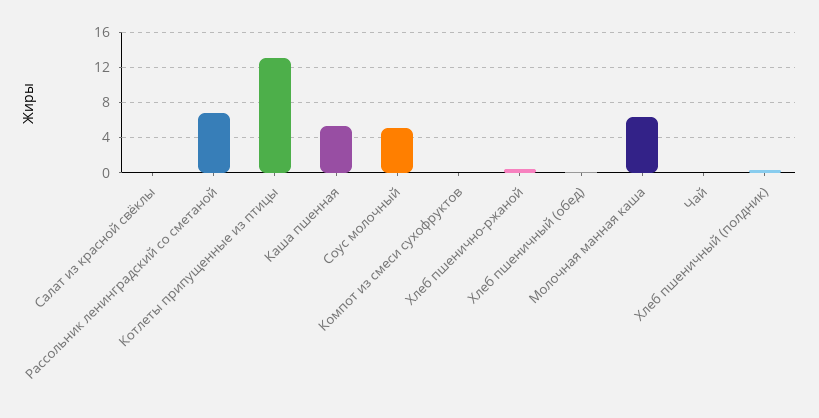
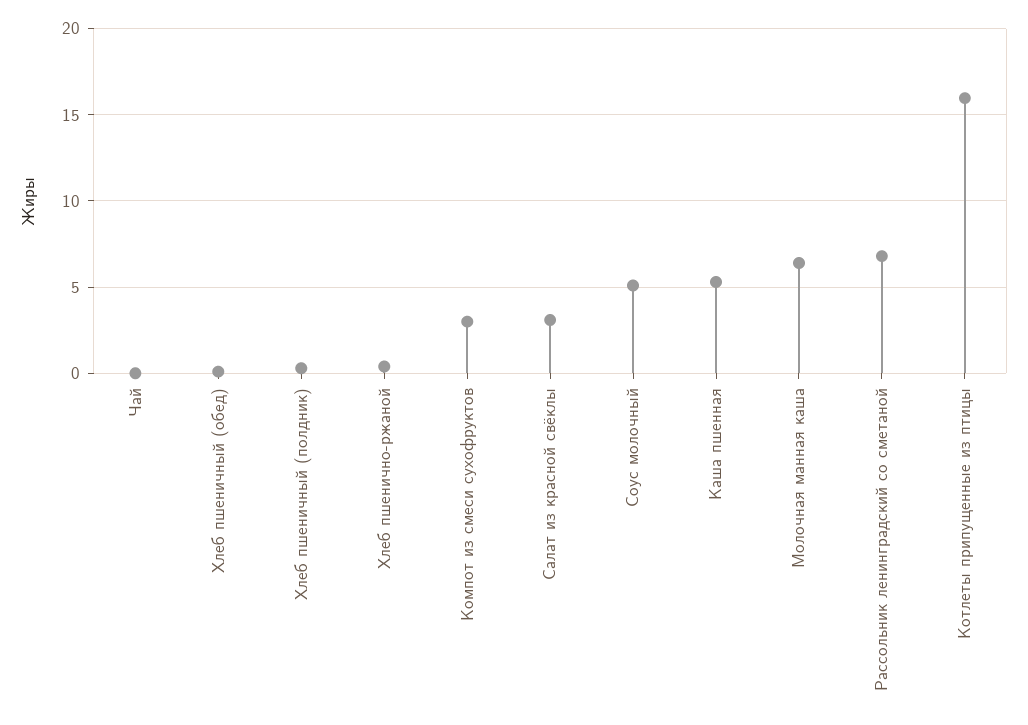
Салат из красной свёклы: 0 -> 3
Котлеты припущенные из птицы: 13 -> 16
Компот из смеси сухофруктов: 0 -> 3

